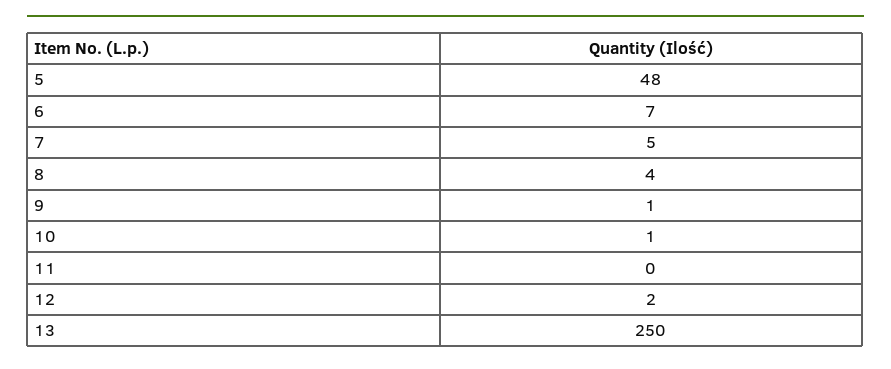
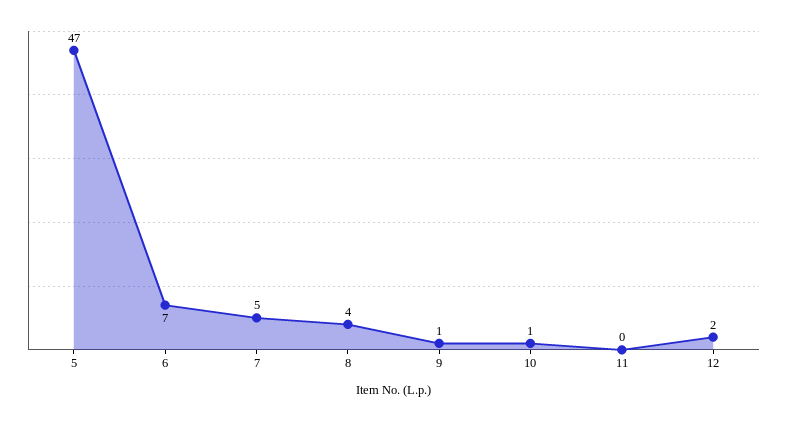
5: 48 -> 47
13: 250 -> none

